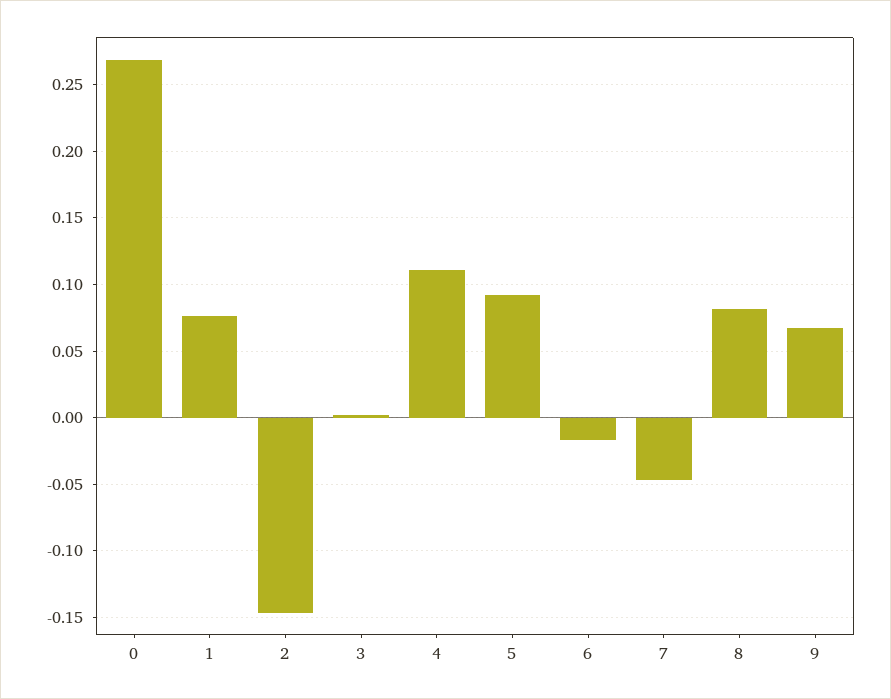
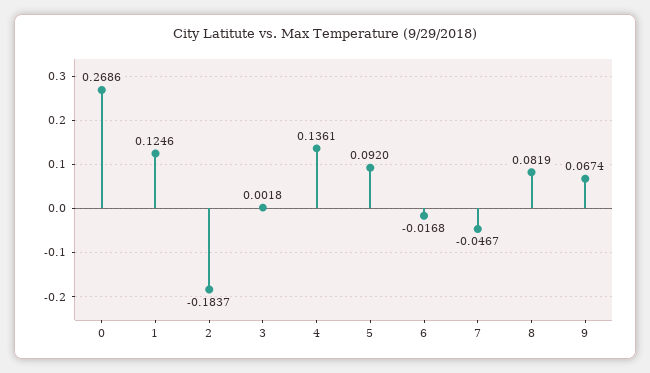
1: 0.075 -> 0.1246
2: -0.145 -> -0.1837
4: 0.11 -> 0.1361

